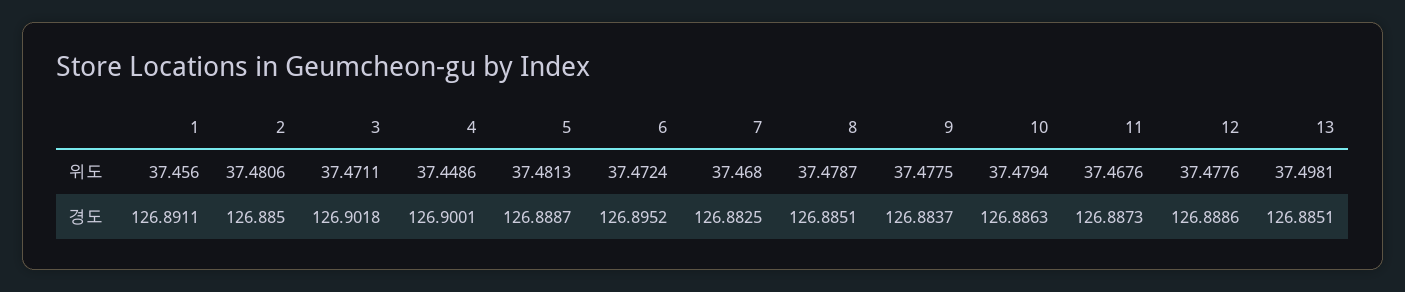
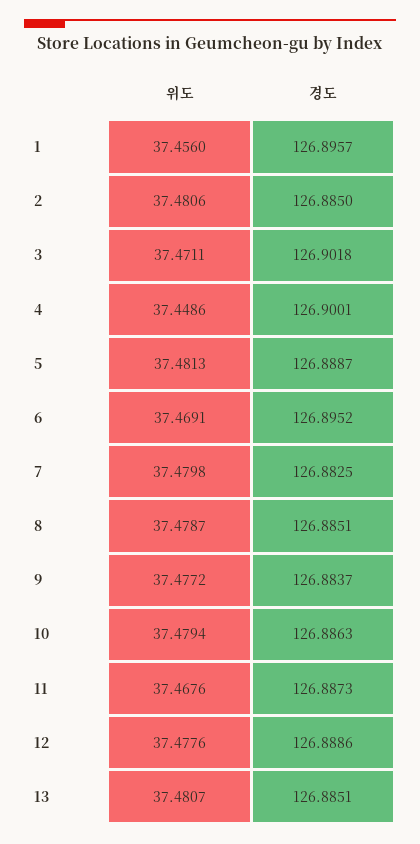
6, 위도: 37.4724 -> 37.4691
7, 위도: 37.468 -> 37.4798
9, 위도: 37.4775 -> 37.4772
13, 위도: 37.4981 -> 37.4807
1, 경도: 126.8911 -> 126.8957

